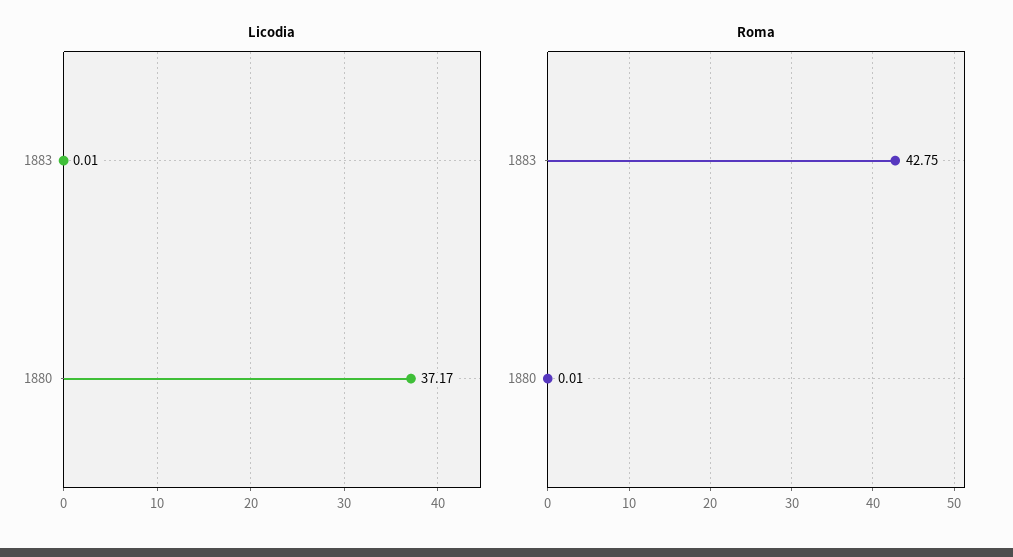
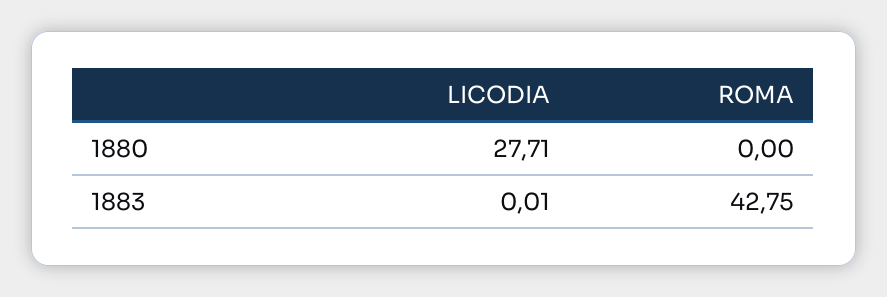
Licodia, 1880: 37.17 -> 27.71
Roma, 1880: 0.01 -> 0

